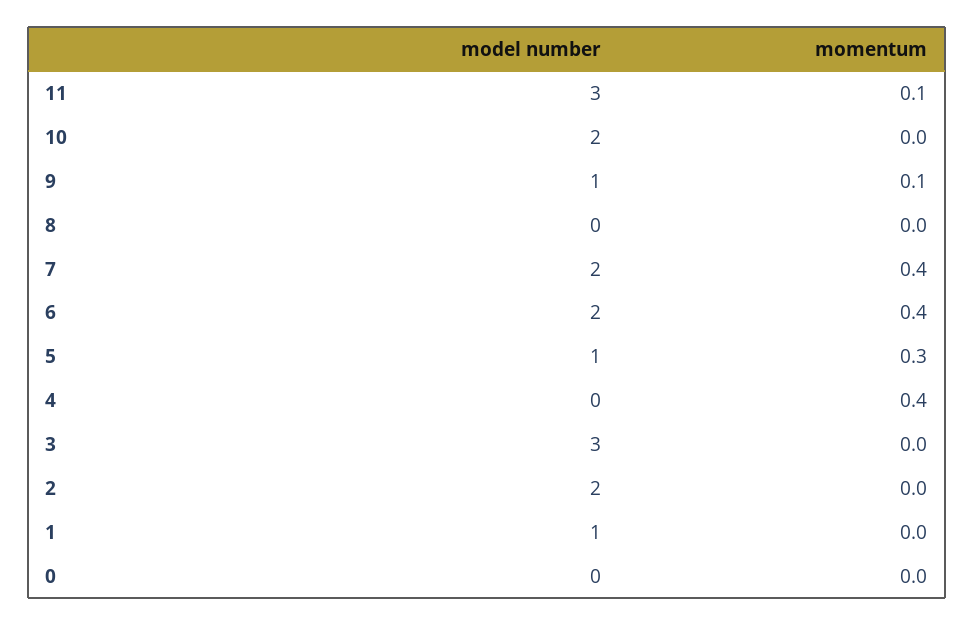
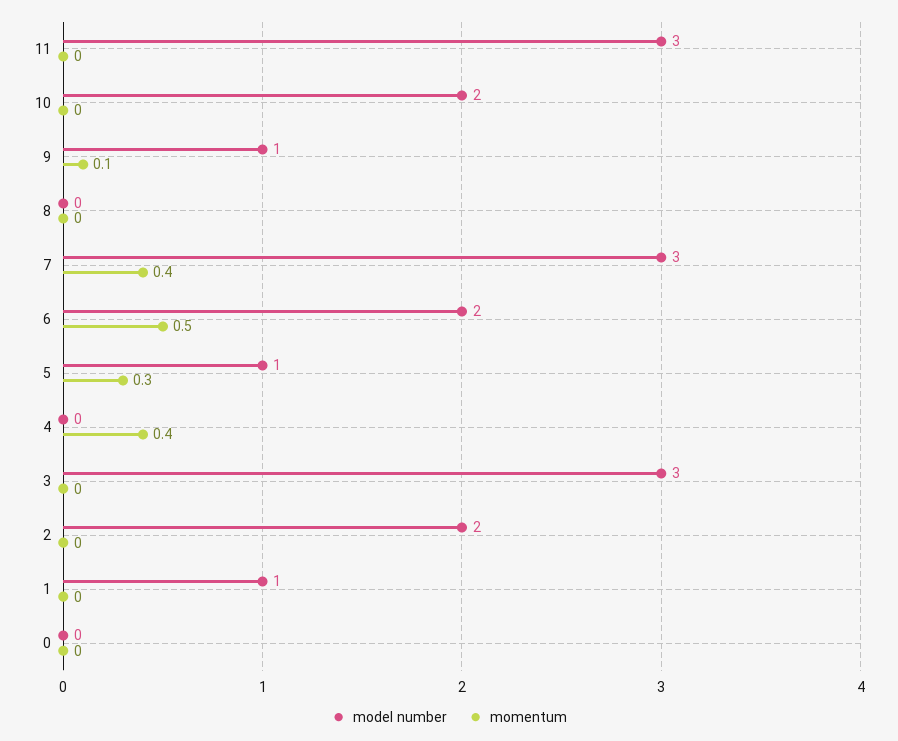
momentum, 11: 0.1 -> 0
model number, 7: 2 -> 3
momentum, 6: 0.4 -> 0.5

